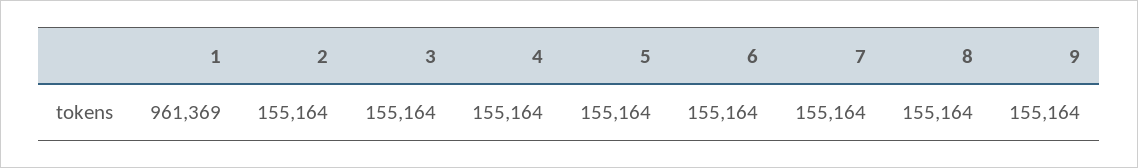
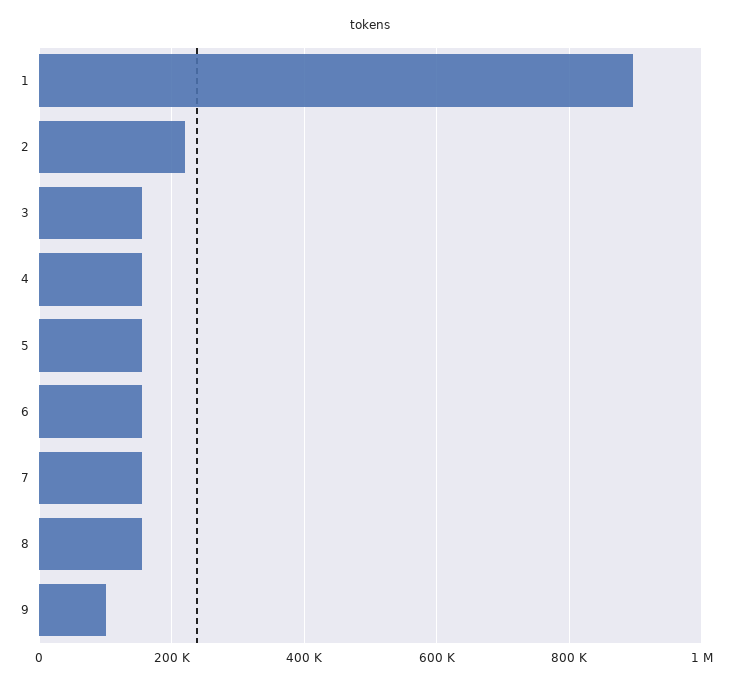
1: 961369 -> 900000
2: 155164 -> 220000
9: 155164 -> 100000

